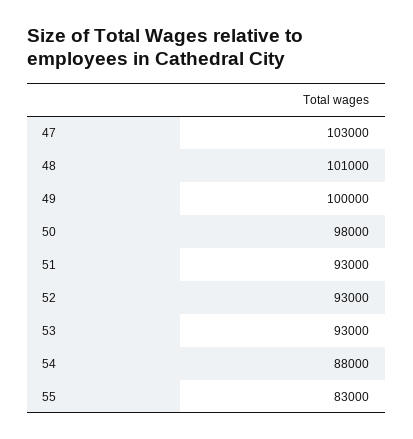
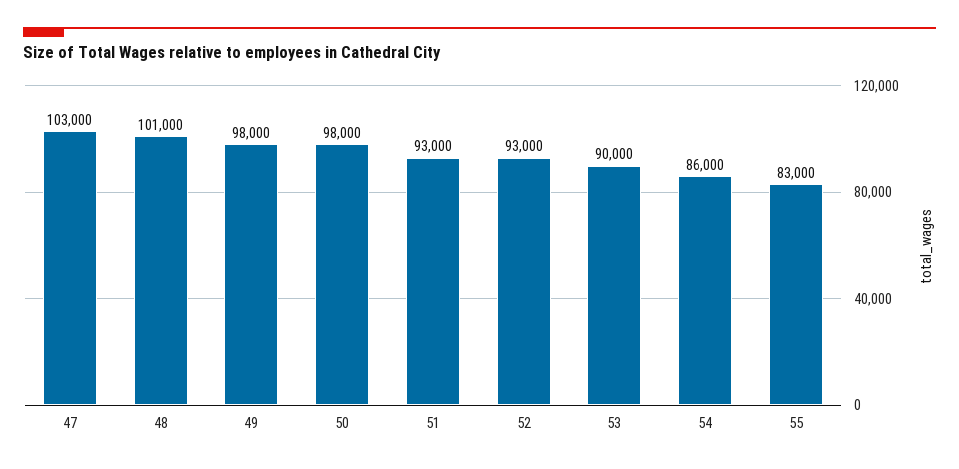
49: 100000 -> 98000
53: 93000 -> 90000
54: 88000 -> 86000

